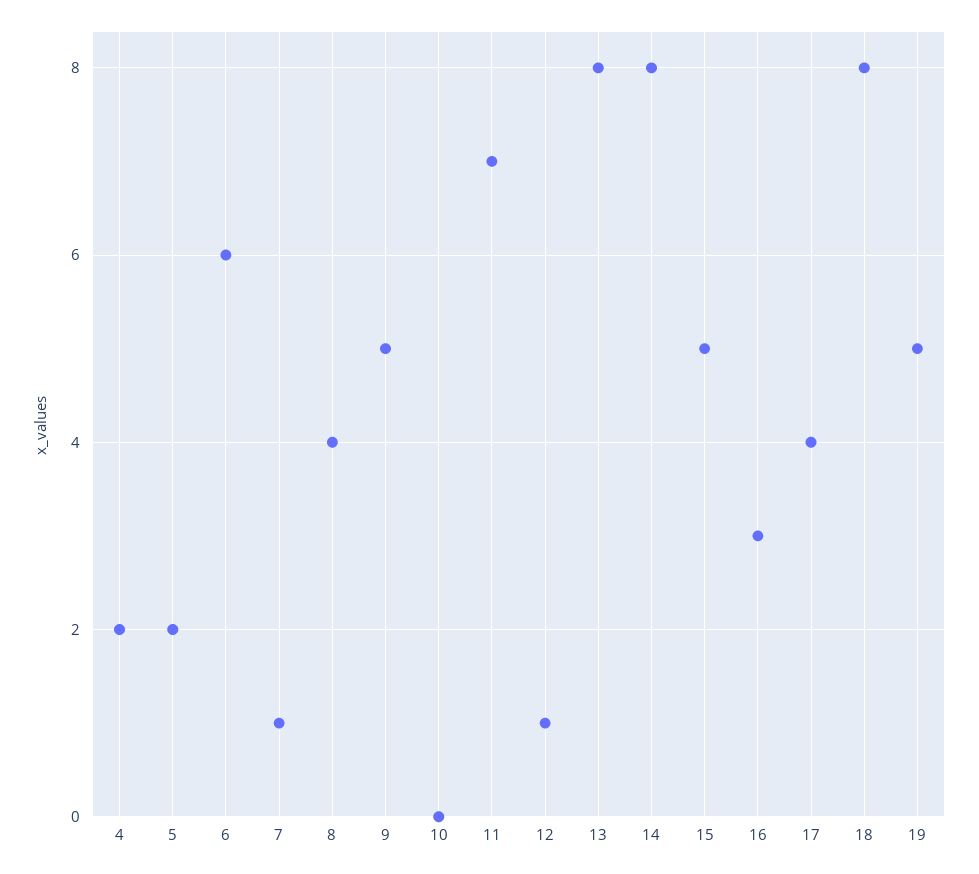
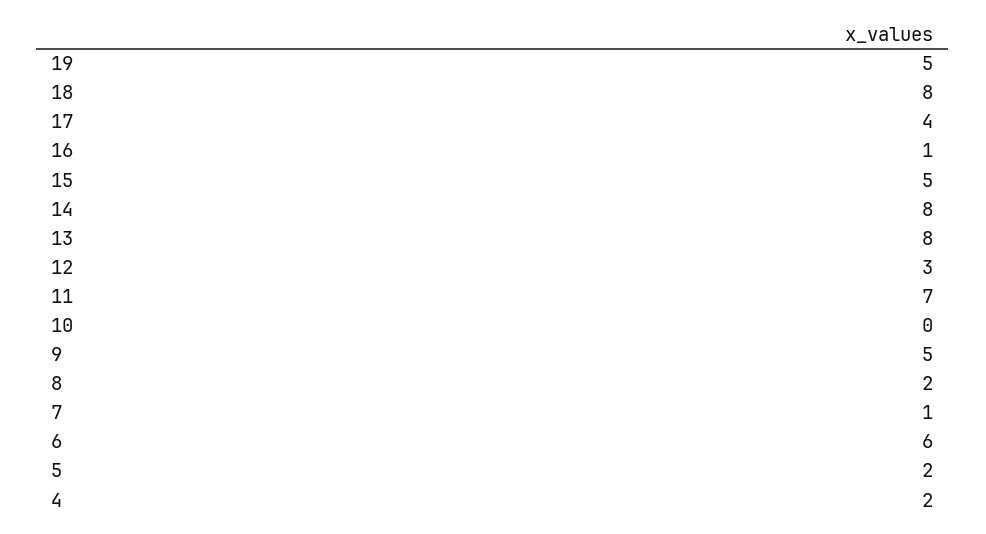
8: 4 -> 2
12: 1 -> 3
16: 3 -> 1

